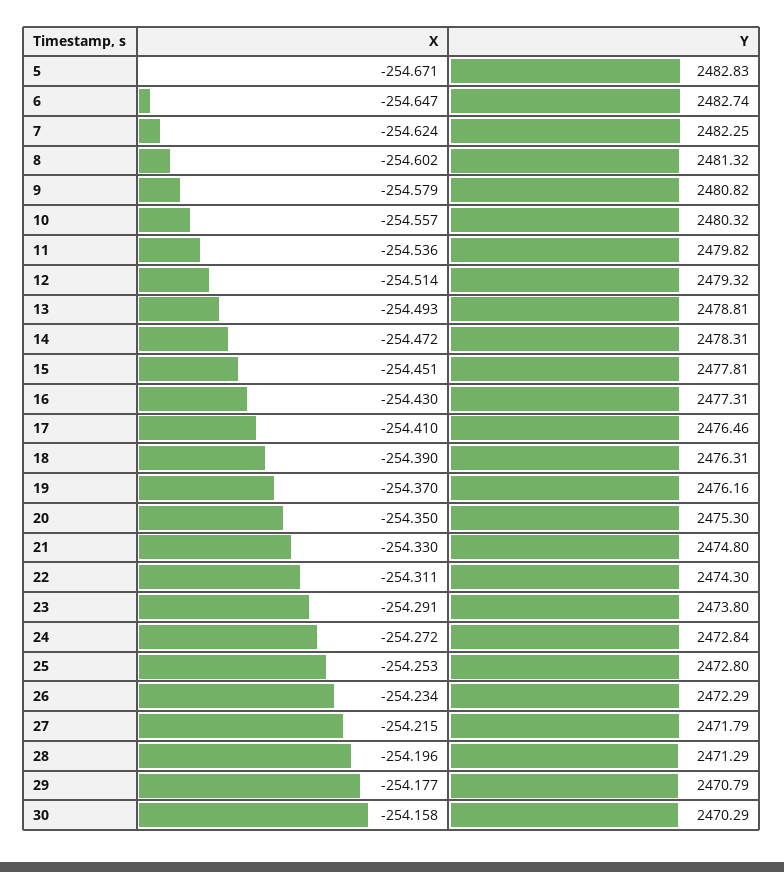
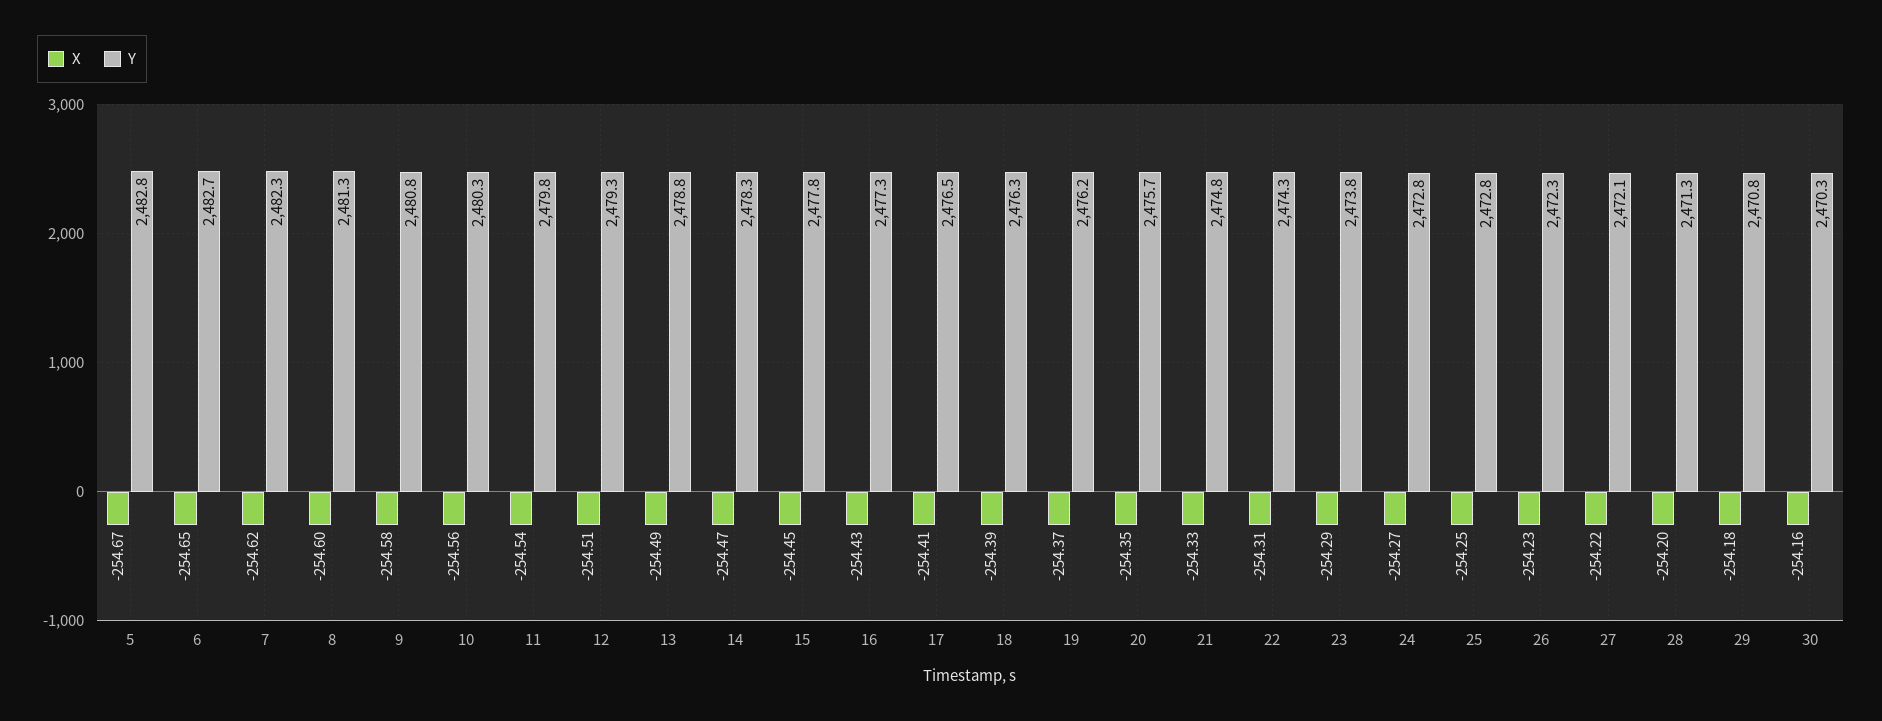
Y, 20: 2475.3 -> 2475.7
Y, 27: 2471.79 -> 2472.1

